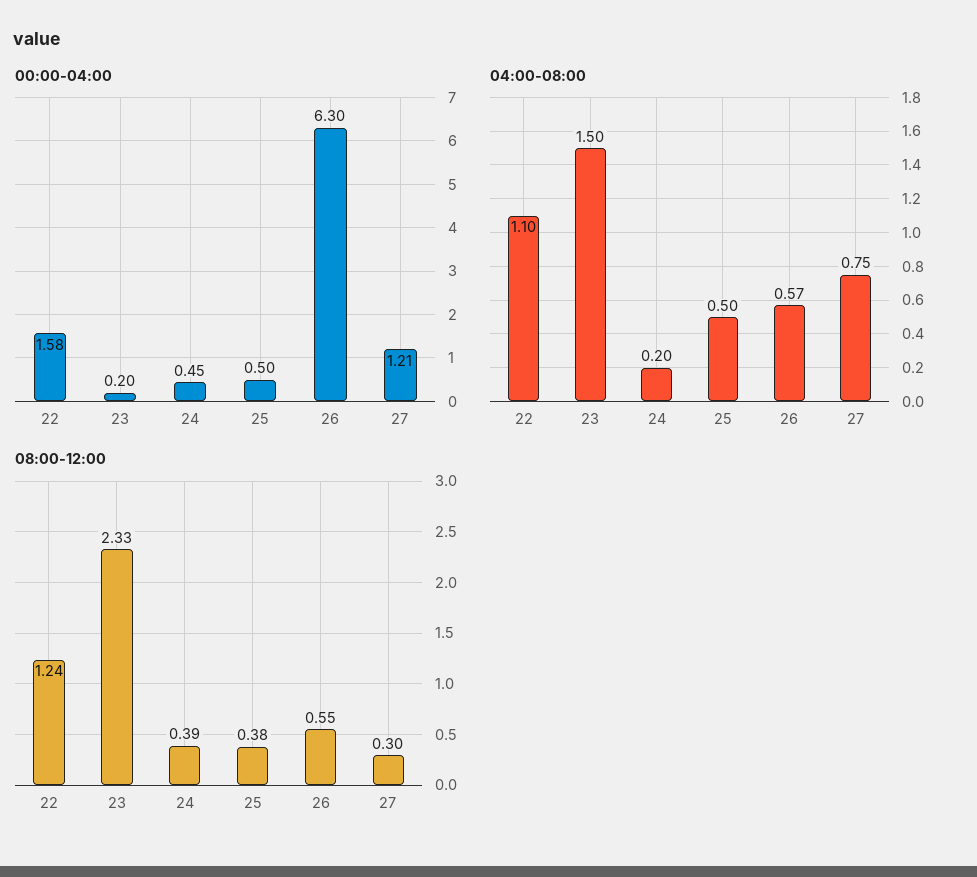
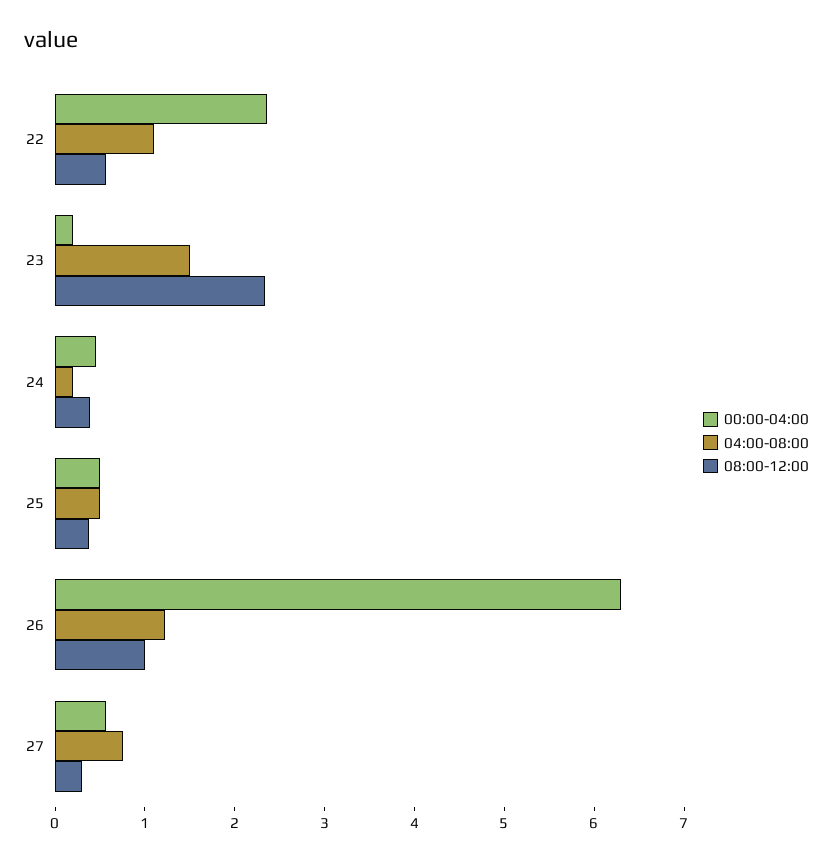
00:00-04:00, 22: 1.58 -> 2.4
00:00-04:00, 27: 1.21 -> 0.6
04:00-08:00, 26: 0.57 -> 1.2
08:00-12:00, 22: 1.24 -> 0.6
08:00-12:00, 26: 0.55 -> 1

